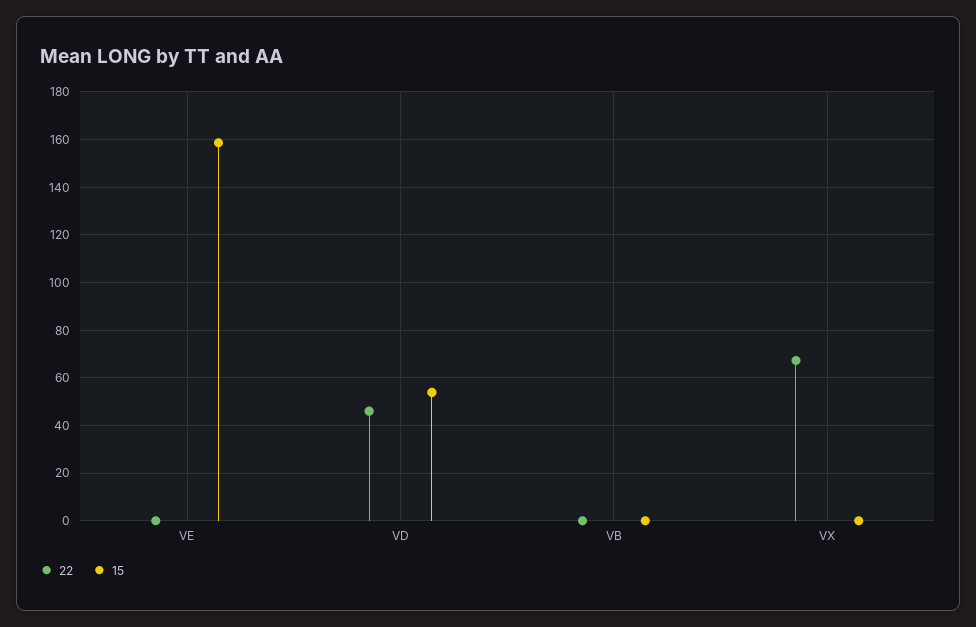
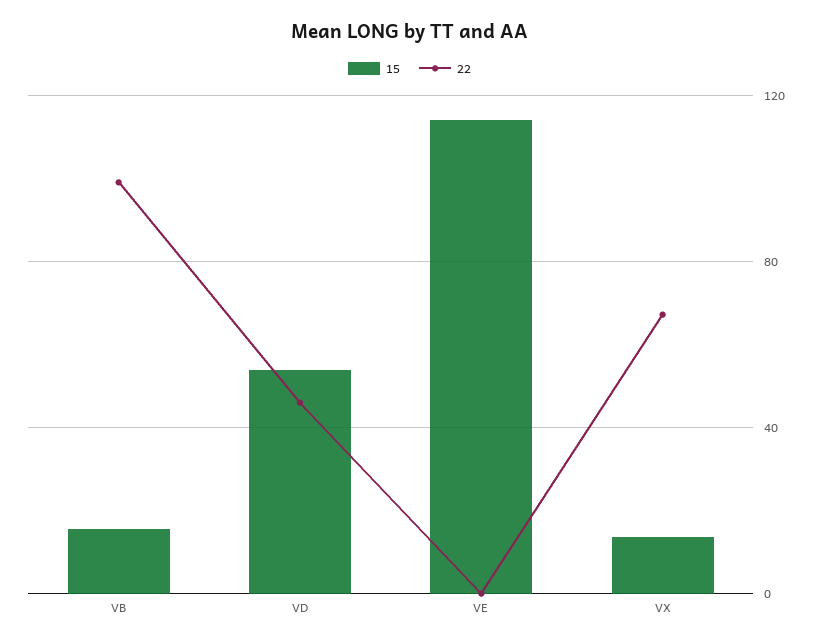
15, VE: 160 -> 115
22, VB: 0 -> 100
15, VB: 0 -> 15
15, VX: 0 -> 15

